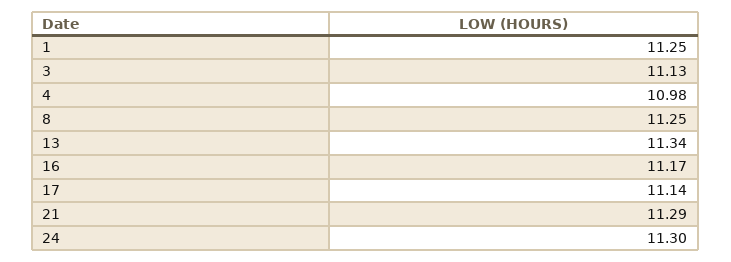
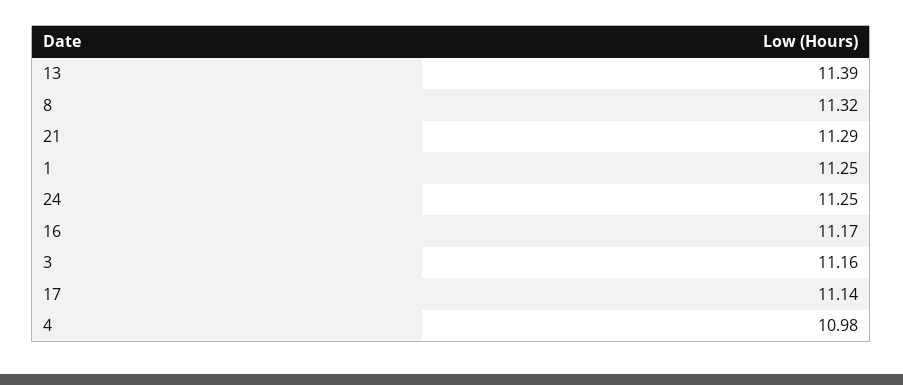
3: 11.13 -> 11.16
8: 11.25 -> 11.32
13: 11.34 -> 11.39
24: 11.3 -> 11.25

